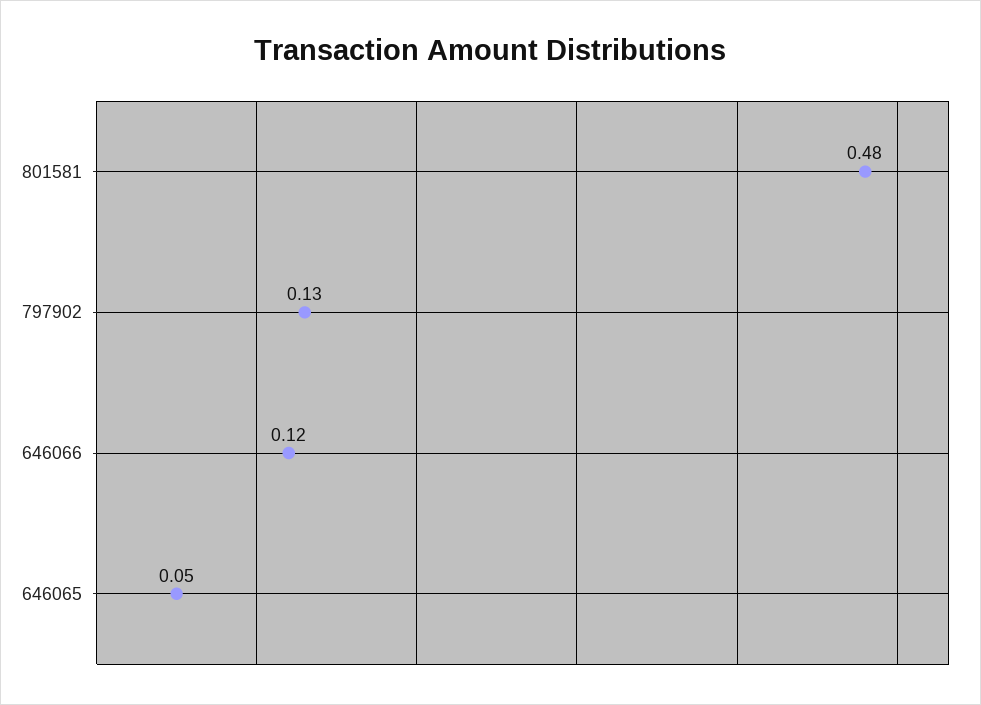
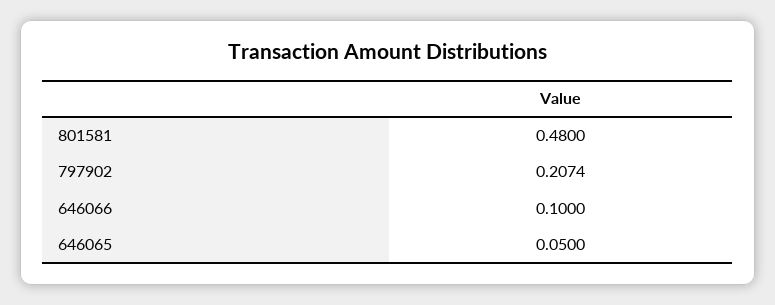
797902: 0.13 -> 0.2074
646066: 0.12 -> 0.1

